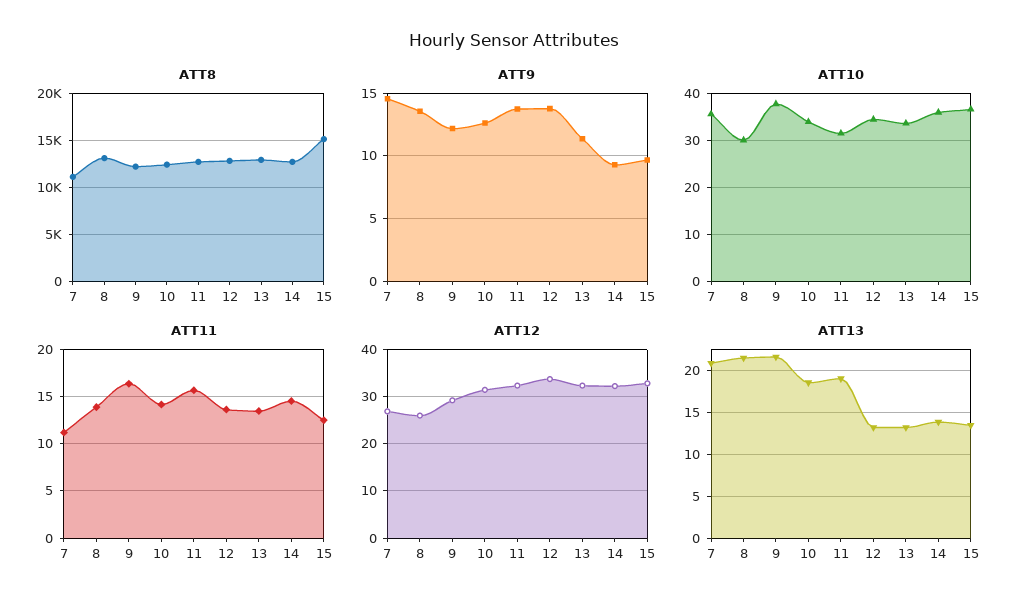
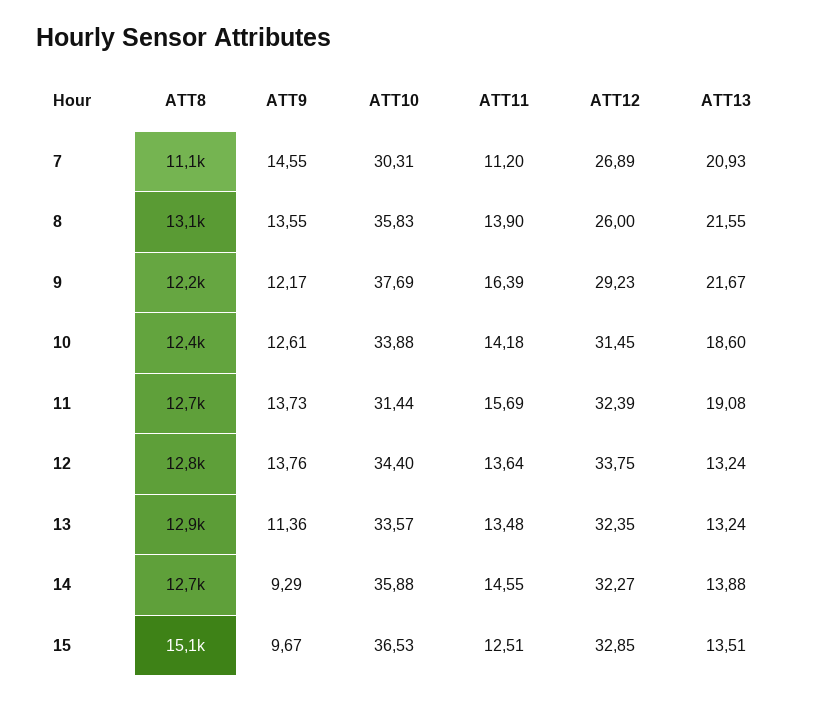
ATT10, 7: 36 -> 30.31
ATT10, 8: 30 -> 35.83

